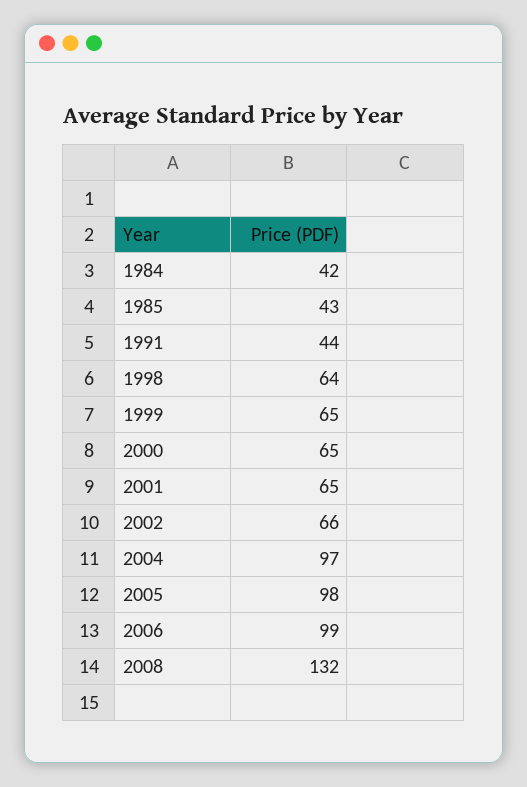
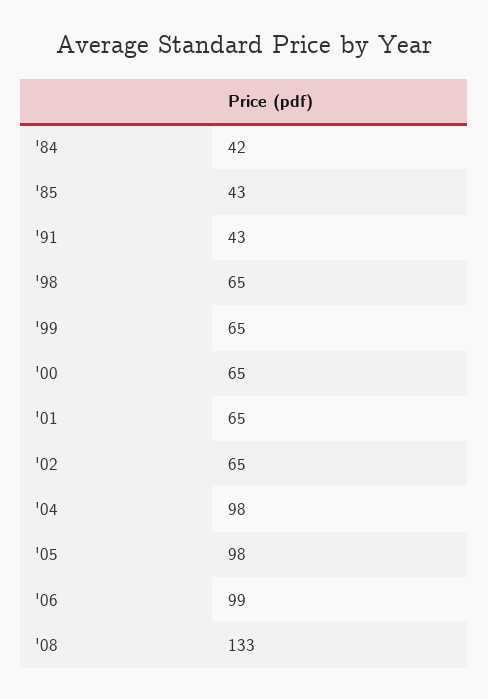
1991: 44 -> 43
1998: 64 -> 65
2002: 66 -> 65
2004: 97 -> 98
2008: 132 -> 133

